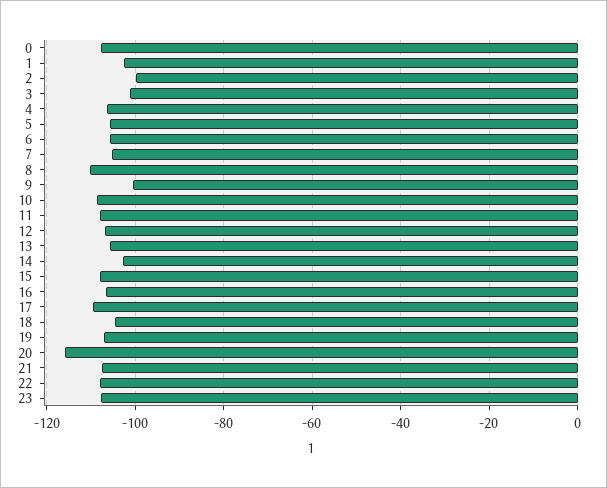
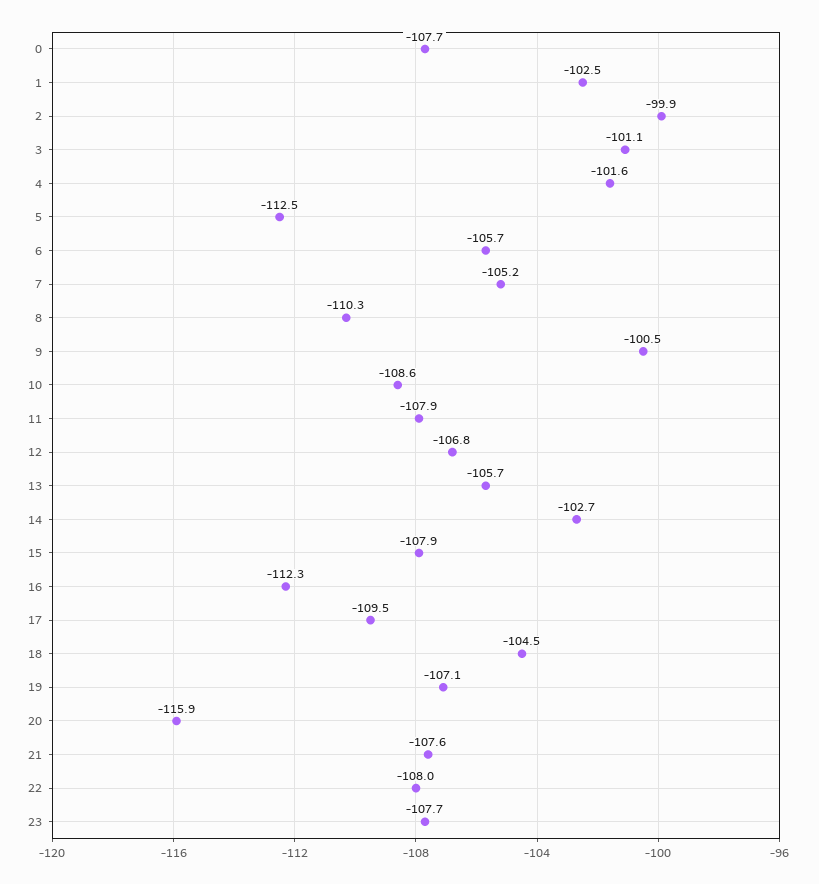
4: -106 -> -101.6
5: -106 -> -112.5
16: -106 -> -112.3

